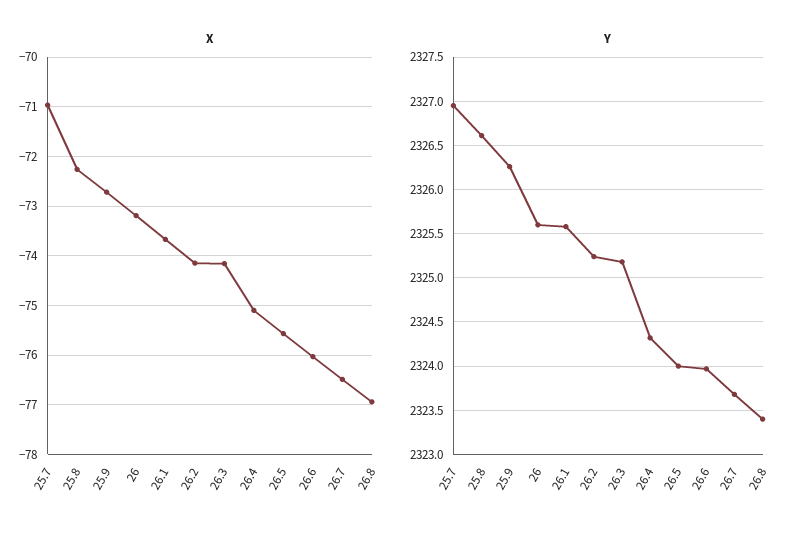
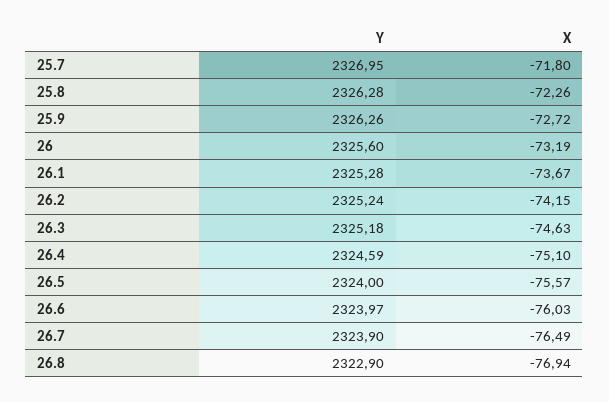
X, 25.7: -71 -> -71.8
X, 26.3: -74.2 -> -74.63
Y, 25.8: 2326.6 -> 2326.28
Y, 26.1: 2325.6 -> 2325.28
Y, 26.4: 2324.3 -> 2324.59
Y, 26.7: 2323.7 -> 2323.9
Y, 26.8: 2323.4 -> 2322.9

